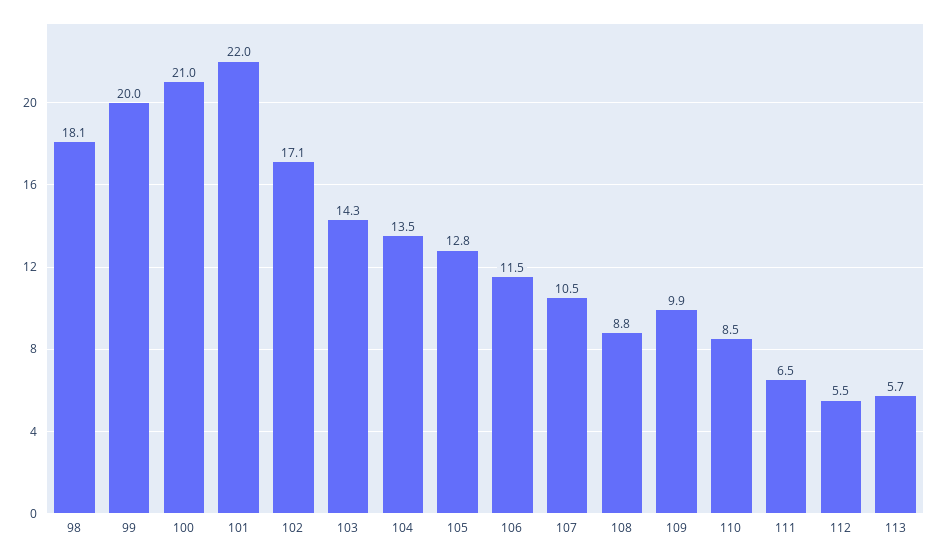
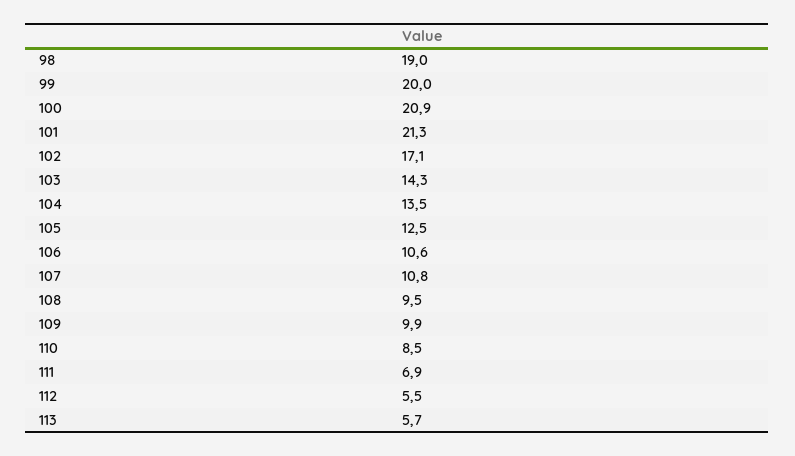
98: 18.1 -> 19
100: 21 -> 20.9
101: 22 -> 21.3
105: 12.8 -> 12.5
106: 11.5 -> 10.6
107: 10.5 -> 10.8
108: 8.8 -> 9.5
111: 6.5 -> 6.9

